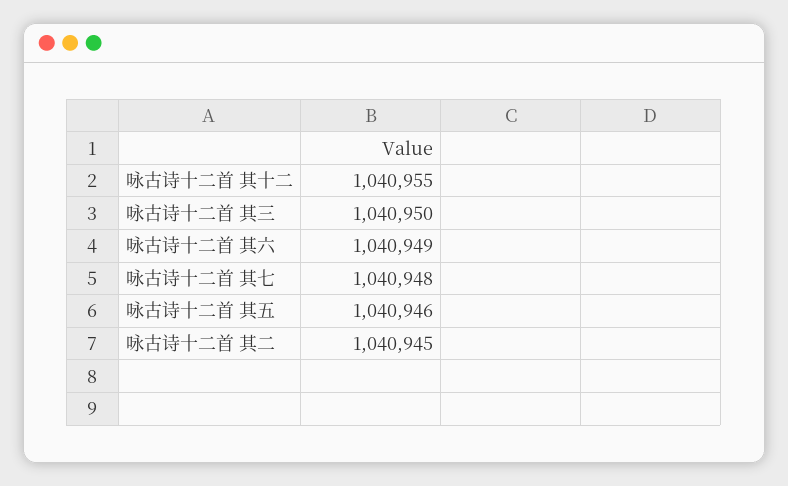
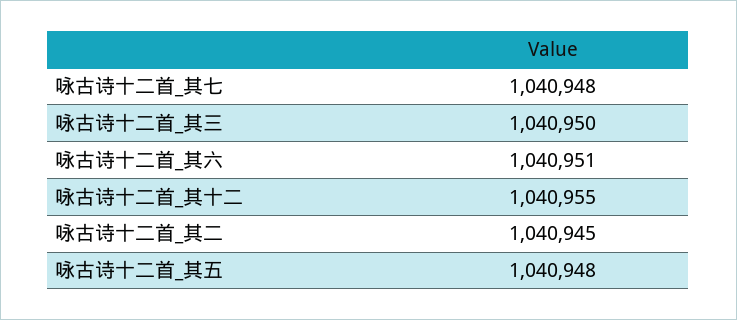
咏古诗十二首 其六: 1040949 -> 1040951
咏古诗十二首 其五: 1040946 -> 1040948

